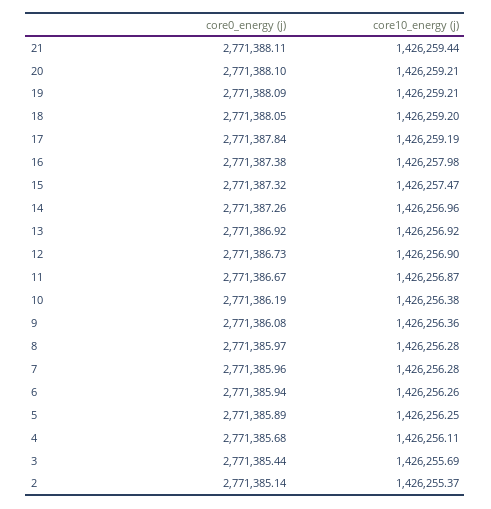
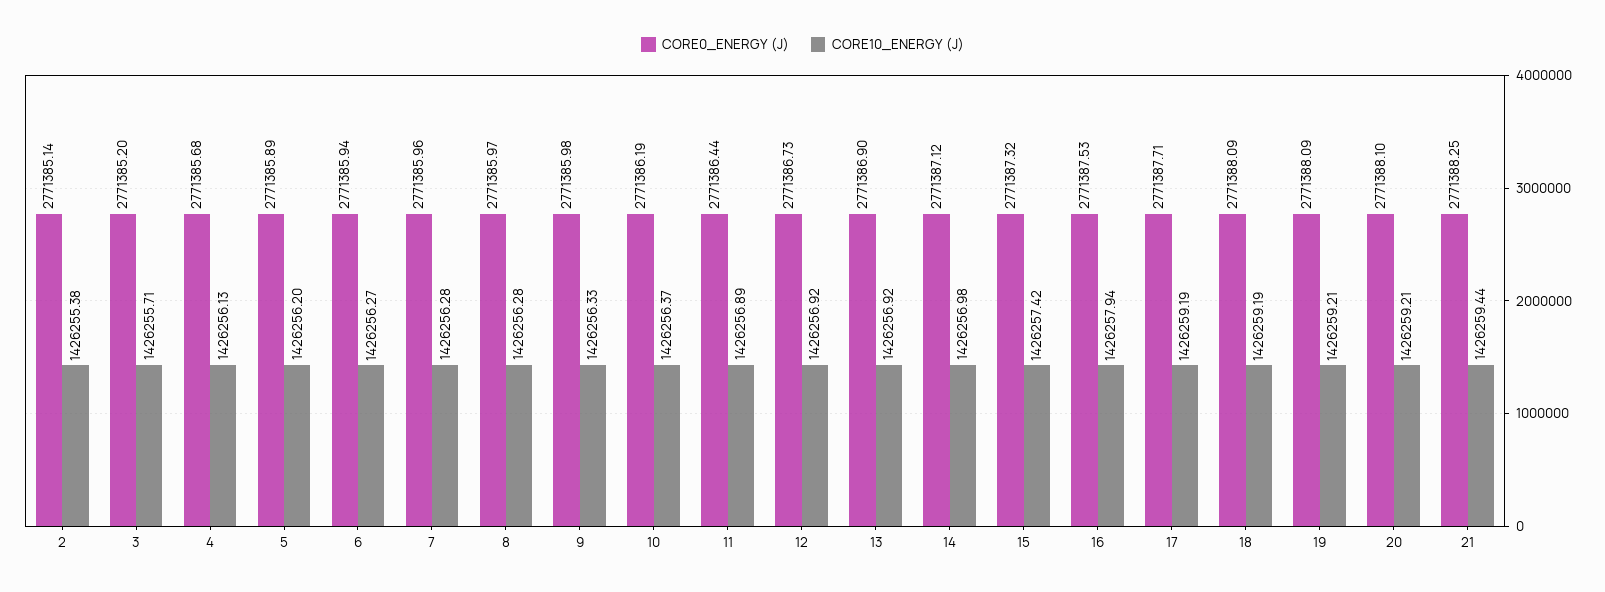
core0_energy (j), 21: 2771388.11 -> 2771388.25
core0_energy (j), 18: 2771388.05 -> 2771388.09
core10_energy (j), 18: 1426259.2 -> 1426259.19
core0_energy (j), 17: 2771387.84 -> 2771387.71
core0_energy (j), 16: 2771387.38 -> 2771387.53
core10_energy (j), 16: 1426257.98 -> 1426257.94
core10_energy (j), 15: 1426257.47 -> 1426257.42
core0_energy (j), 14: 2771387.26 -> 2771387.12
core10_energy (j), 14: 1426256.96 -> 1426256.98
core0_energy (j), 13: 2771386.92 -> 2771386.9
core10_energy (j), 12: 1426256.9 -> 1426256.92
core0_energy (j), 11: 2771386.67 -> 2771386.44
core10_energy (j), 11: 1426256.87 -> 1426256.89
core10_energy (j), 10: 1426256.38 -> 1426256.37
core0_energy (j), 9: 2771386.08 -> 2771385.98
core10_energy (j), 9: 1426256.36 -> 1426256.33
core10_energy (j), 6: 1426256.26 -> 1426256.27
core10_energy (j), 5: 1426256.25 -> 1426256.2
core10_energy (j), 4: 1426256.11 -> 1426256.13
core0_energy (j), 3: 2771385.44 -> 2771385.2
core10_energy (j), 3: 1426255.69 -> 1426255.71
core10_energy (j), 2: 1426255.37 -> 1426255.38

